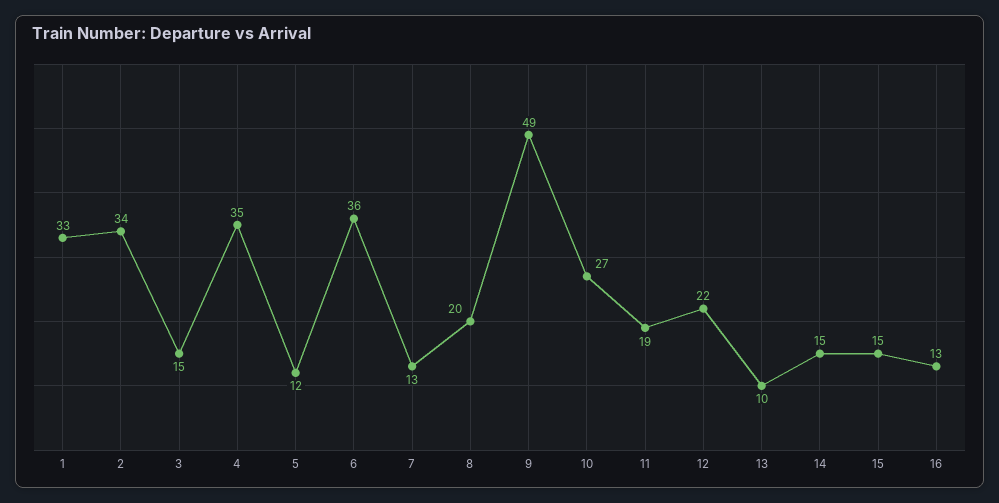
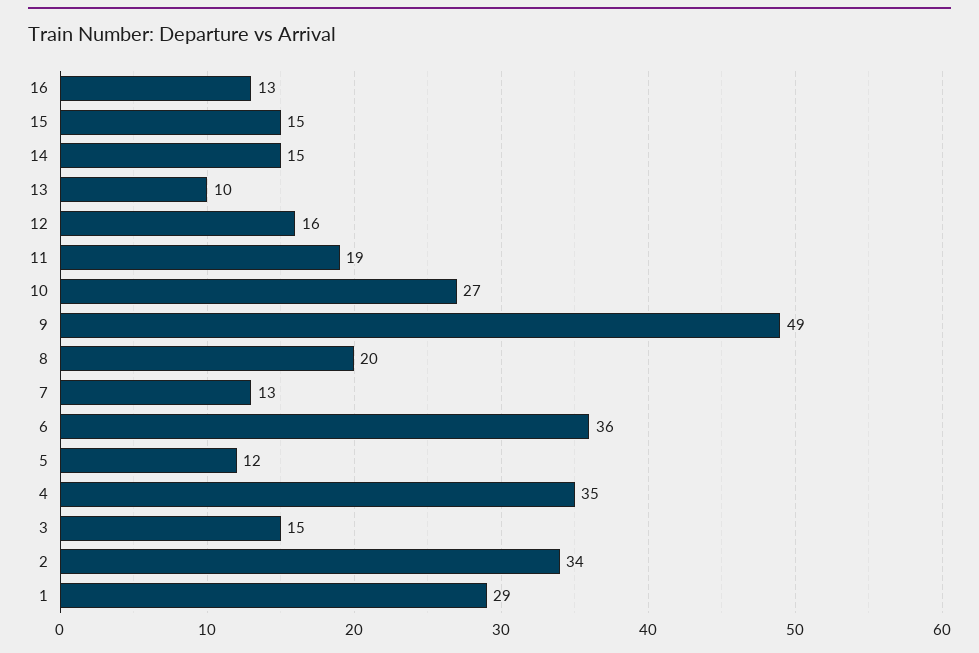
1: 33 -> 29
12: 22 -> 16

